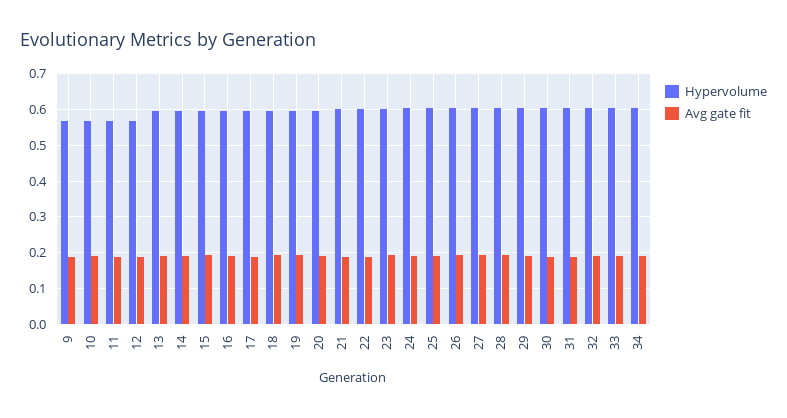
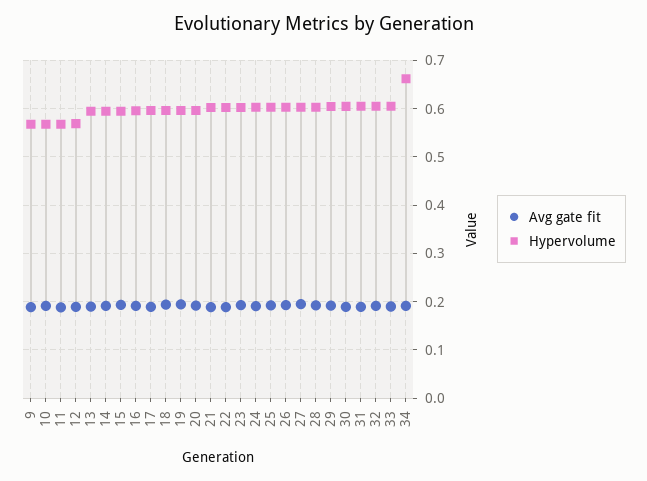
Hypervolume, 34: 0.6 -> 0.66

